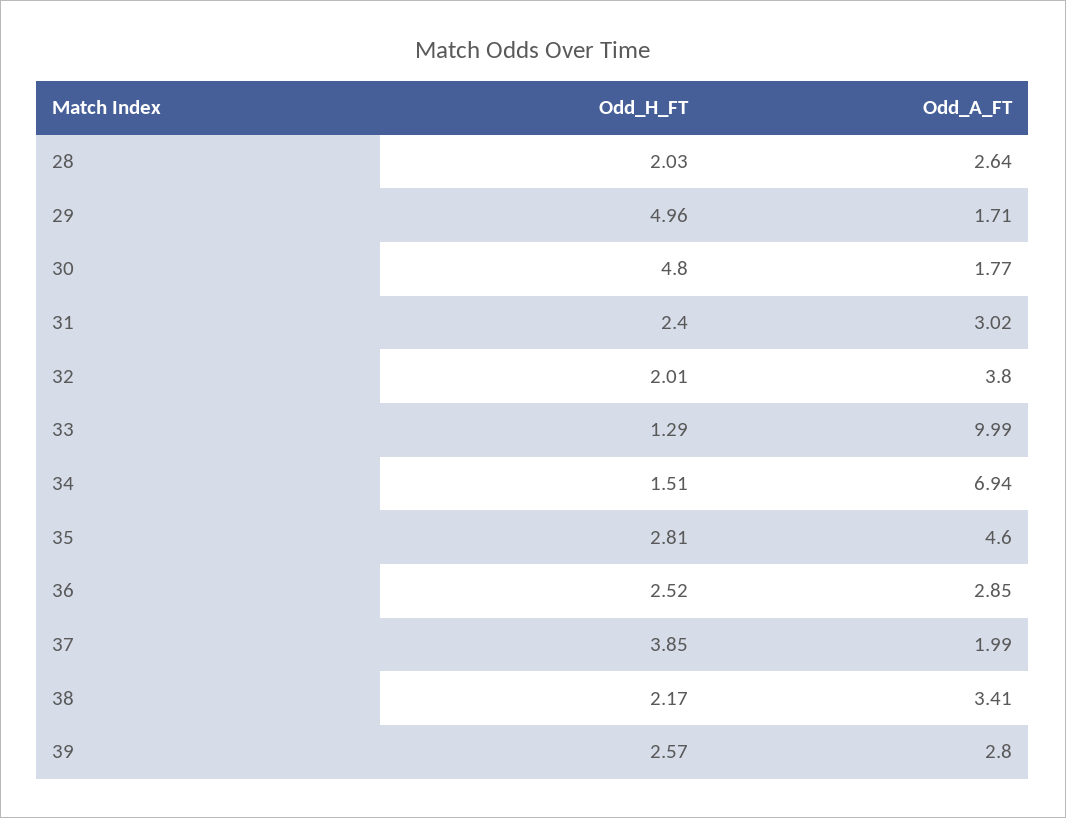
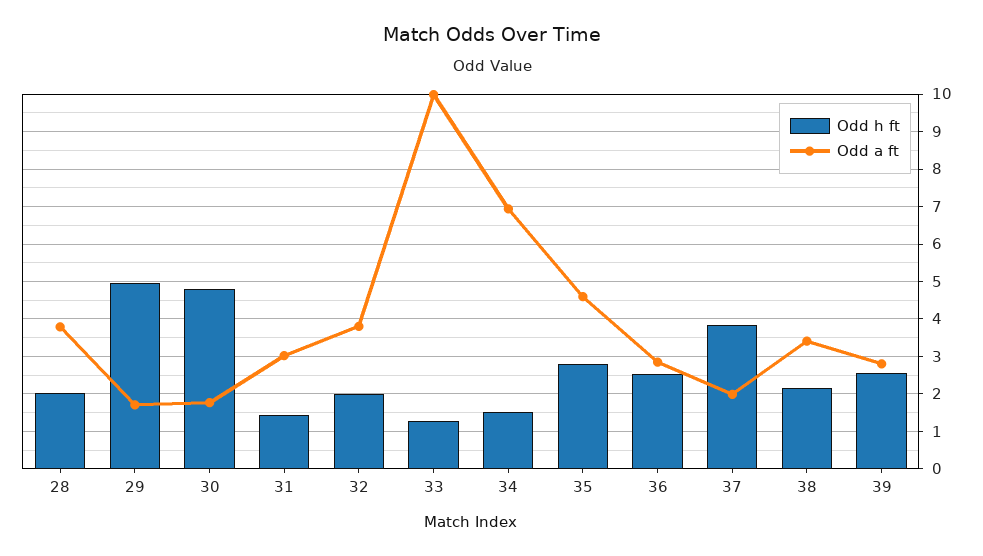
Odd_A_FT, 28: 2.64 -> 3.8
Odd_H_FT, 31: 2.4 -> 1.4

